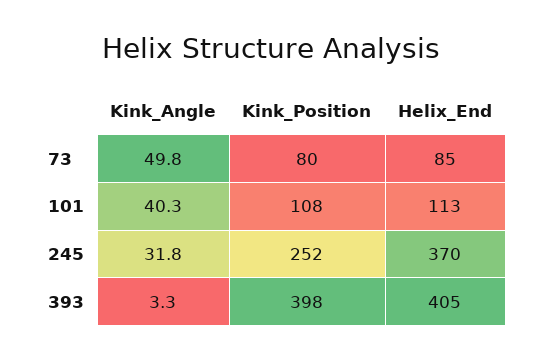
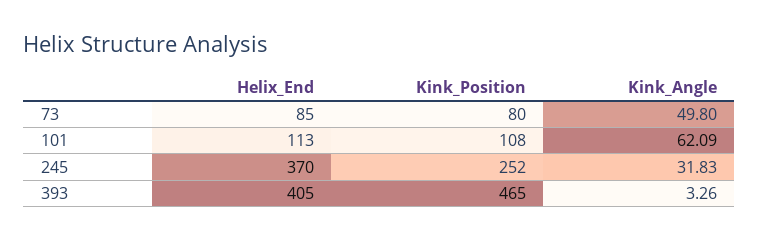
Kink_Angle, 101: 40.3 -> 62.09
Kink_Position, 393: 398 -> 465

